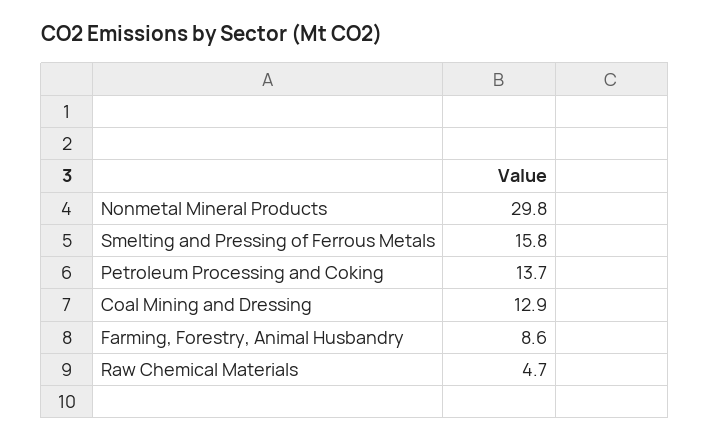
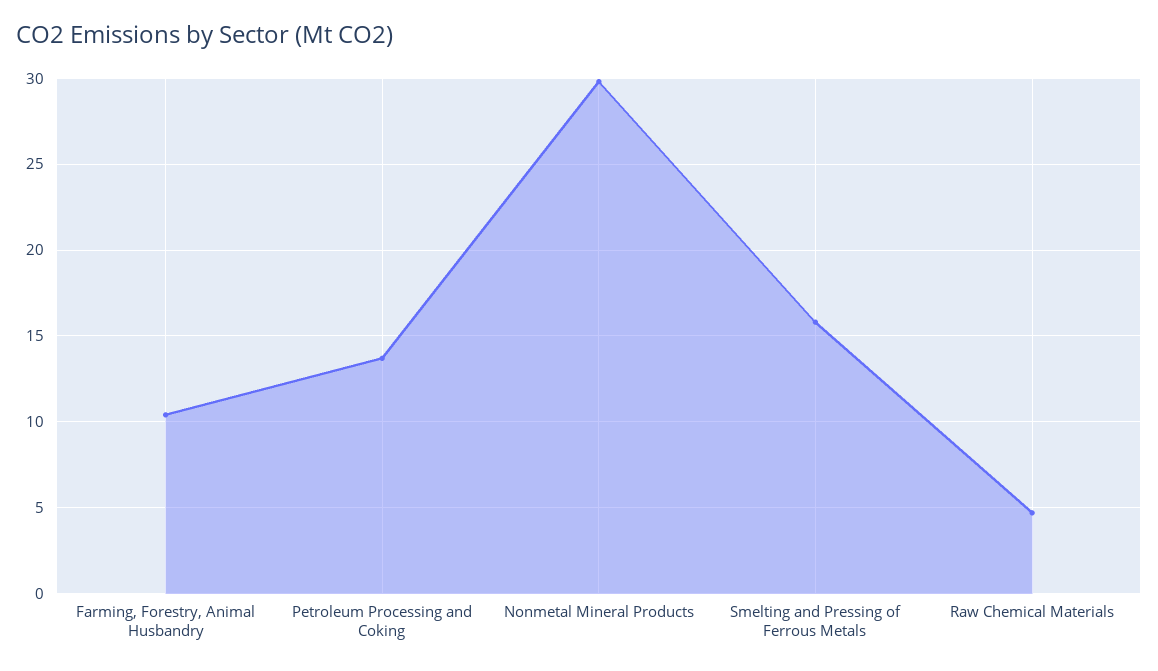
Coal Mining and Dressing: 12.9 -> none
Farming, Forestry, Animal Husbandry: 8.6 -> 10.5

